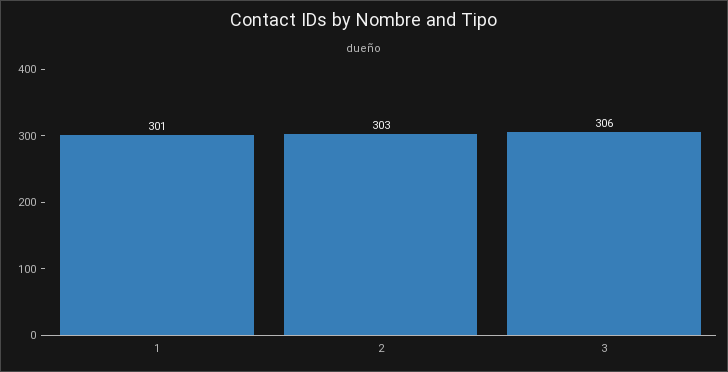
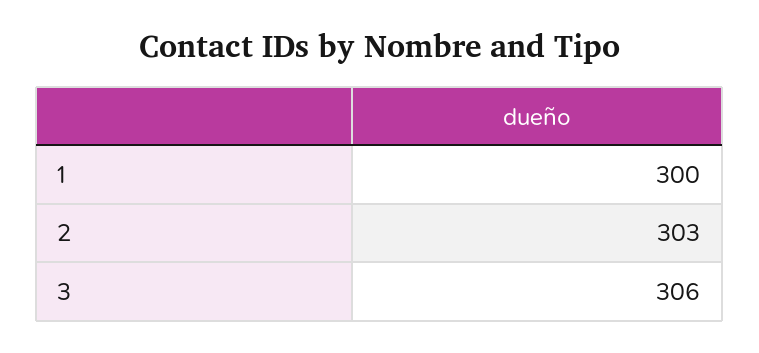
1: 301 -> 300

